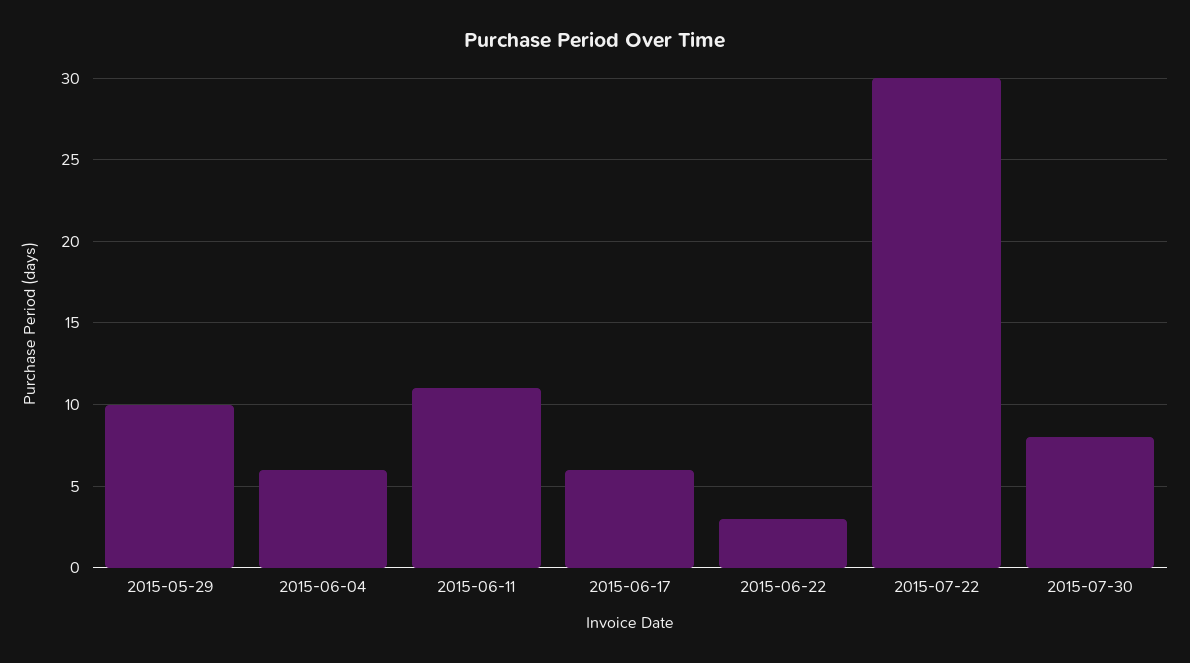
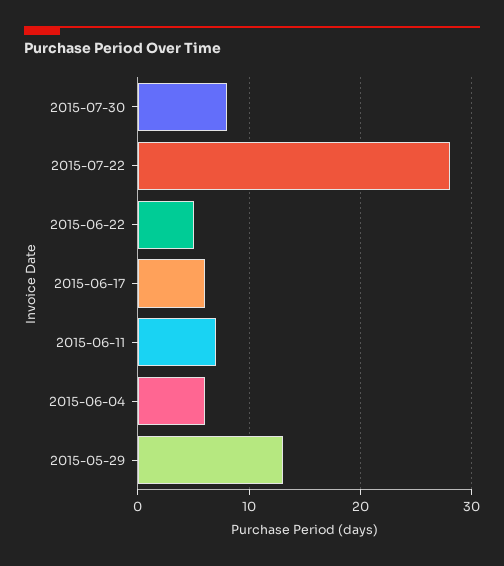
2015-05-29: 10 -> 13
2015-06-11: 11 -> 7
2015-06-22: 3 -> 5
2015-07-22: 30 -> 28

